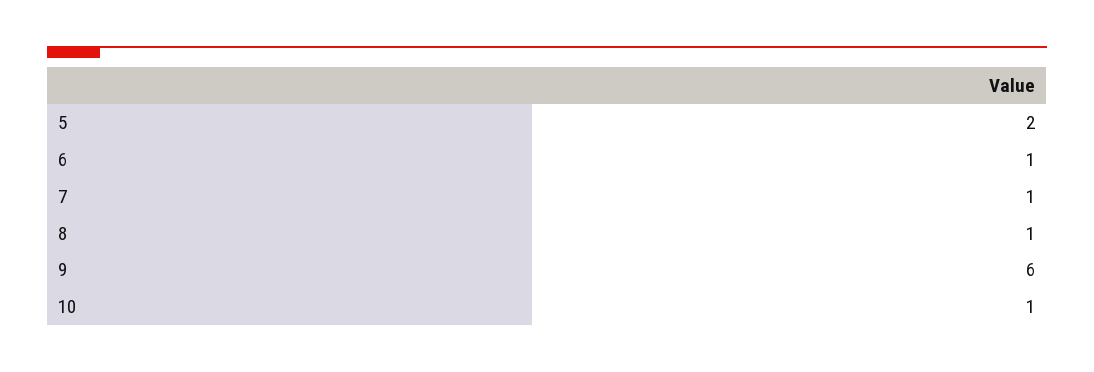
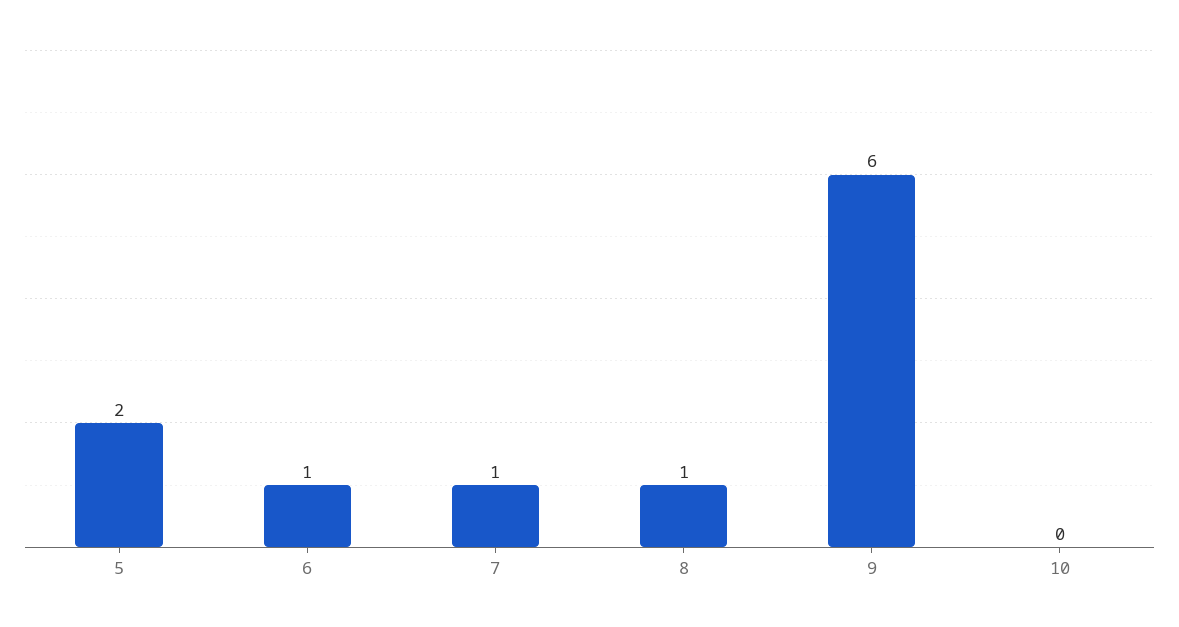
10: 1 -> 0

